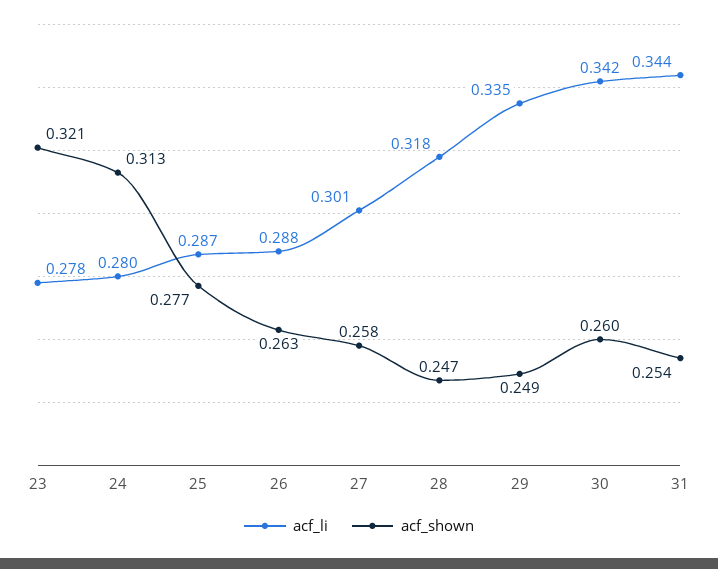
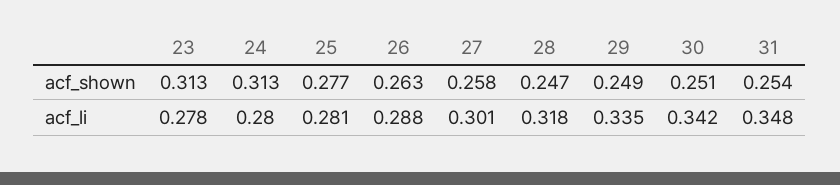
acf_shown, 23: 0.321 -> 0.313
acf_li, 25: 0.287 -> 0.281
acf_shown, 30: 0.26 -> 0.251
acf_li, 31: 0.344 -> 0.348

